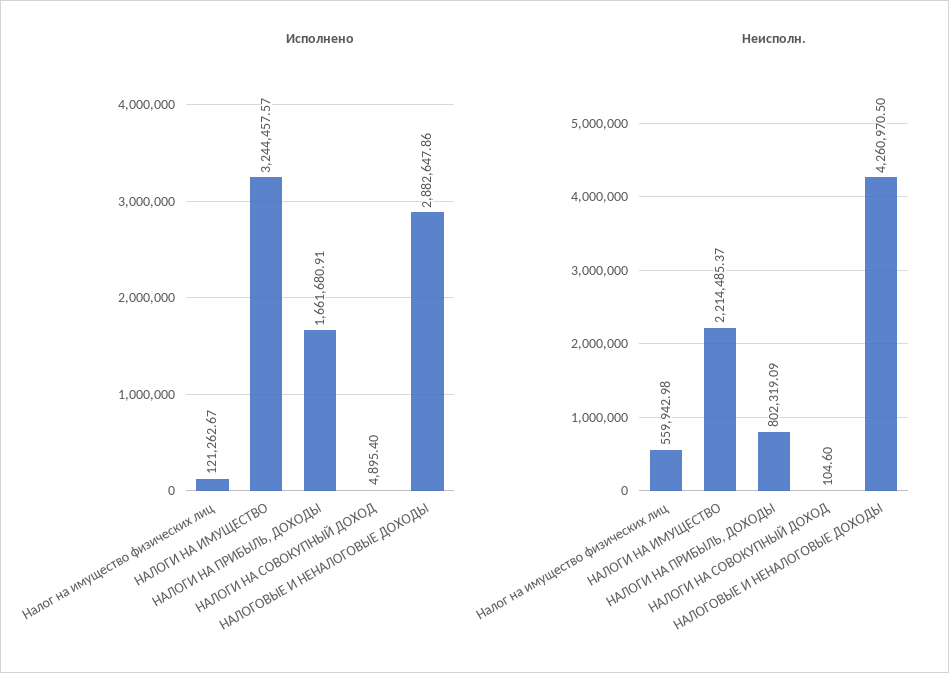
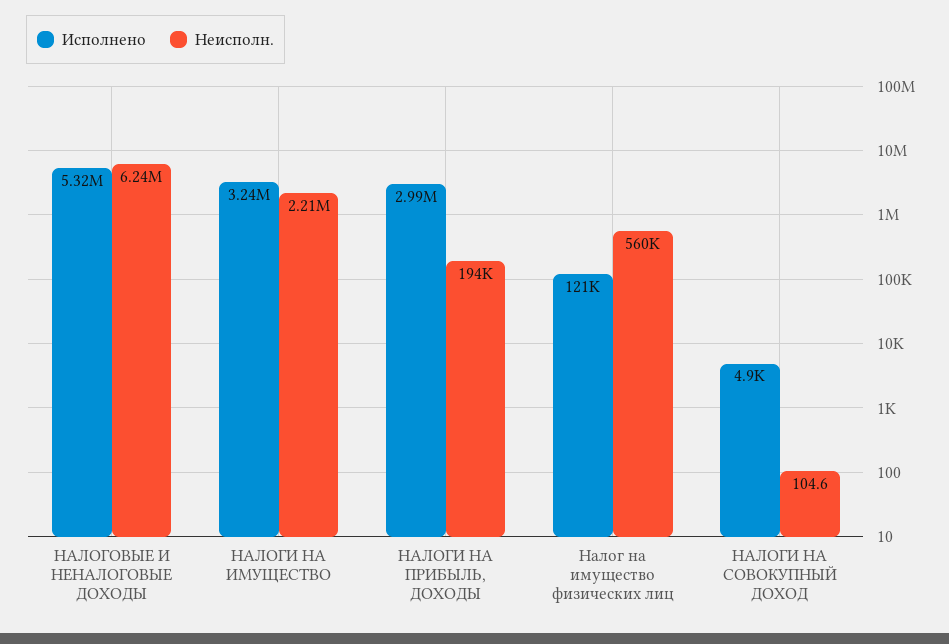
Исполнено, НАЛОГИ НА ПРИБЫЛЬ, ДОХОДЫ: 1661680.91 -> 2990000
Исполнено, НАЛОГОВЫЕ И НЕНАЛОГОВЫЕ ДОХОДЫ: 2882647.86 -> 5320000
Неисполн., НАЛОГИ НА ПРИБЫЛЬ, ДОХОДЫ: 802319.09 -> 194000
Неисполн., НАЛОГОВЫЕ И НЕНАЛОГОВЫЕ ДОХОДЫ: 4260970.5 -> 6240000

